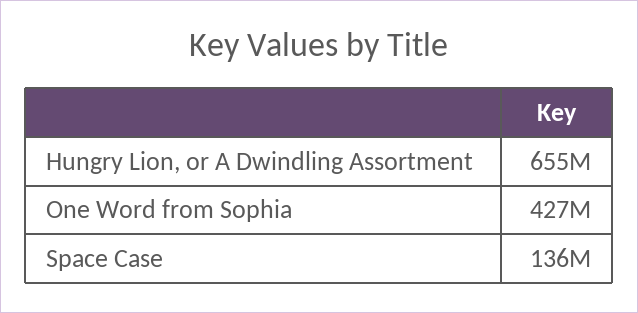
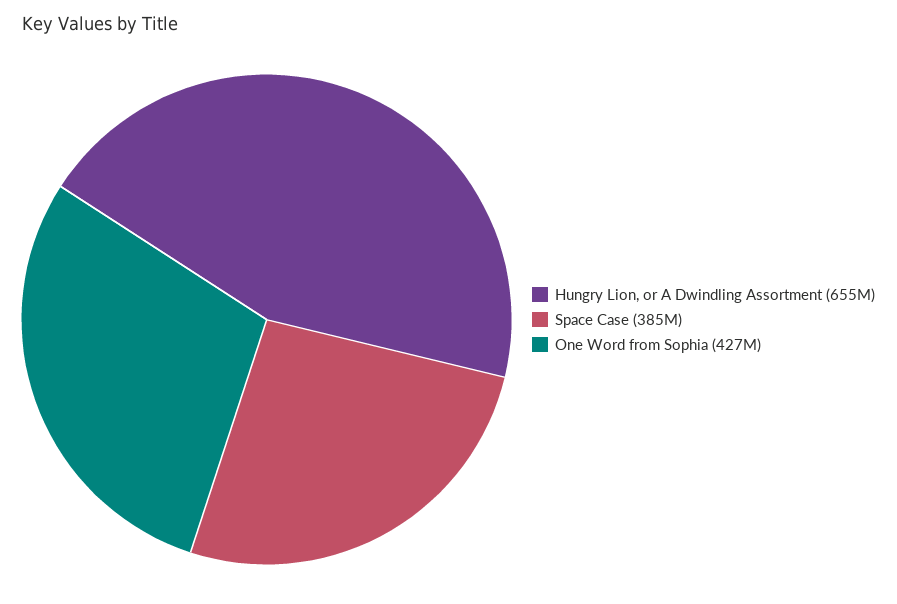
Space Case: 136000000 -> 385000000

